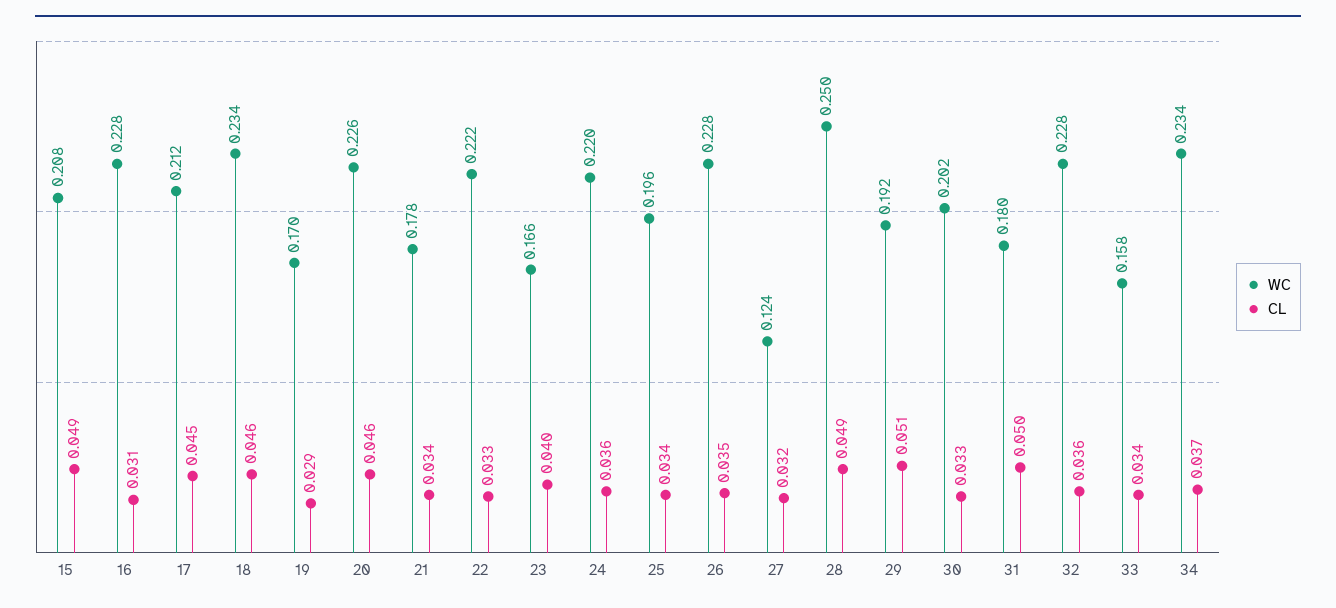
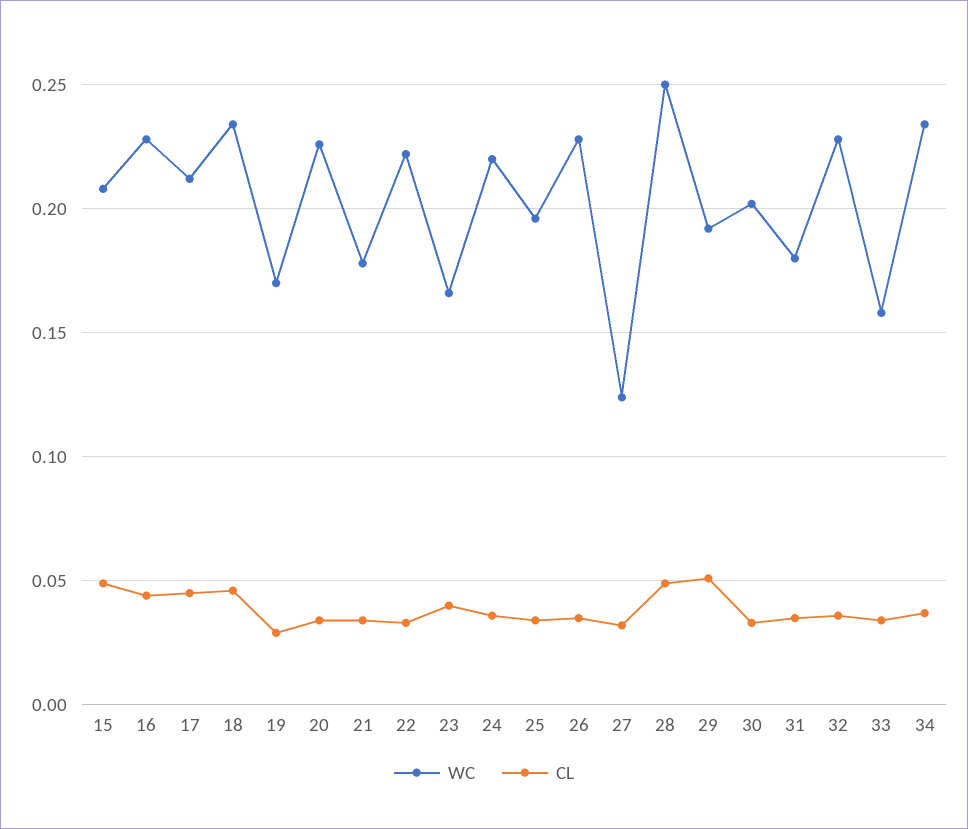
CL, 16: 0.031 -> 0.045
CL, 20: 0.046 -> 0.035
CL, 31: 0.05 -> 0.035

